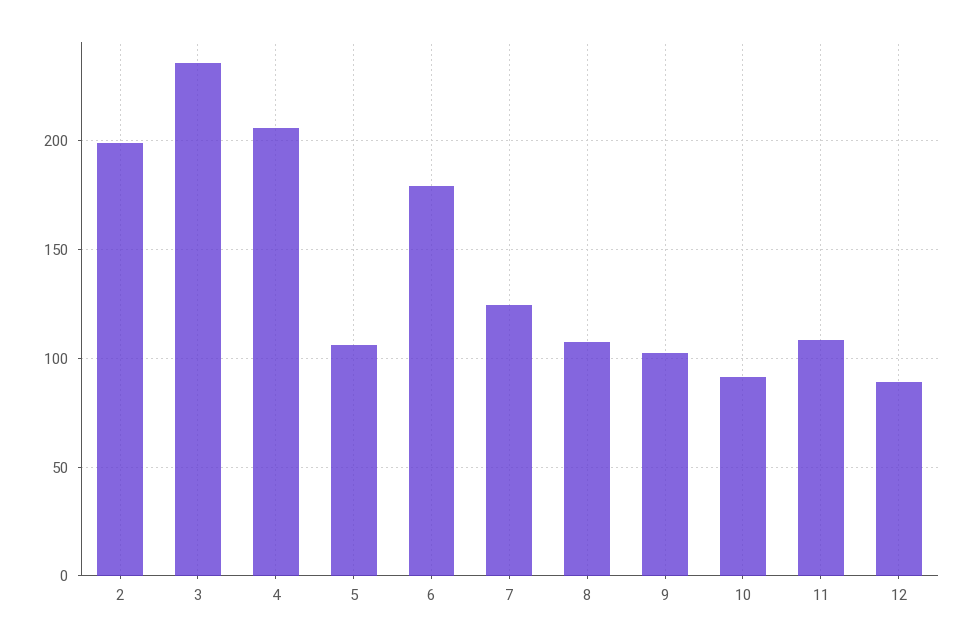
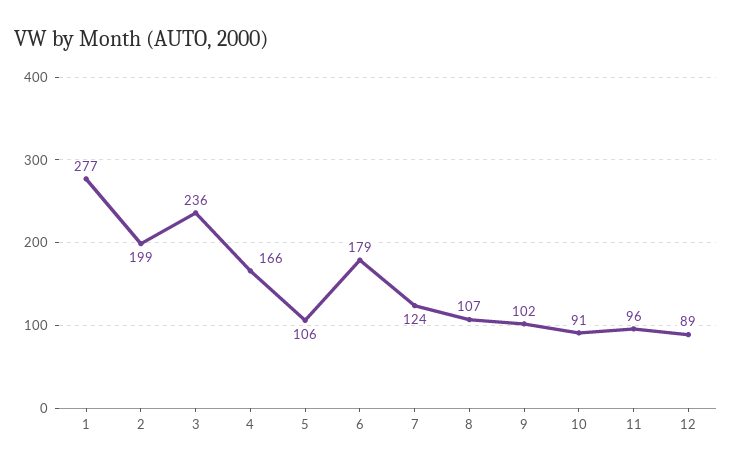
4: 205 -> 166
11: 110 -> 96
1: none -> 277

